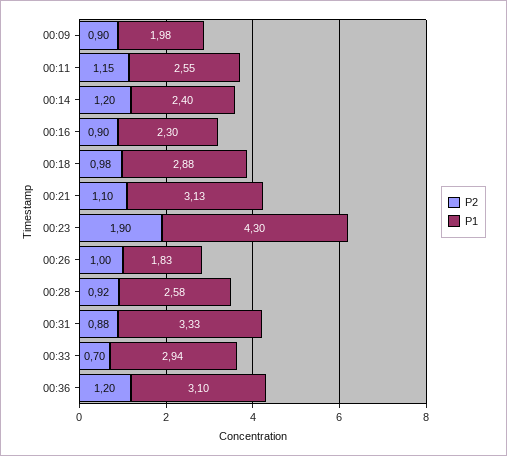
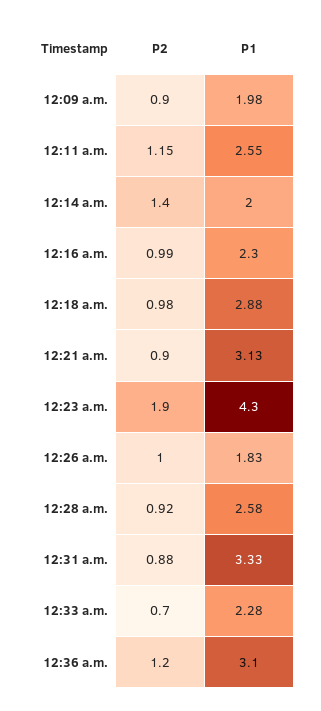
P2, 00:14: 1.2 -> 1.4
P1, 00:14: 2.4 -> 2
P2, 00:16: 0.9 -> 0.99
P2, 00:21: 1.1 -> 0.9
P1, 00:33: 2.94 -> 2.28

